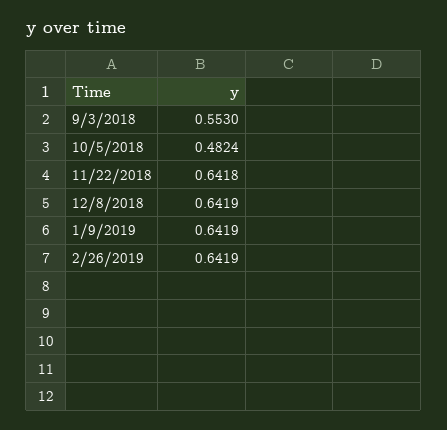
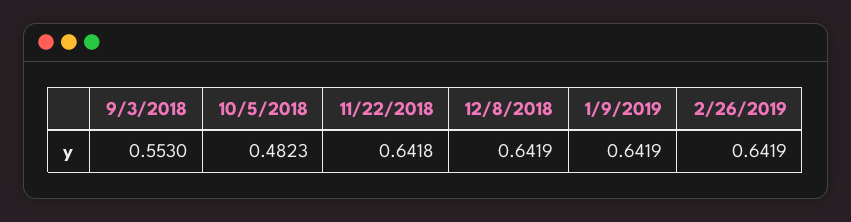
10/5/2018: 0.4824 -> 0.4823

